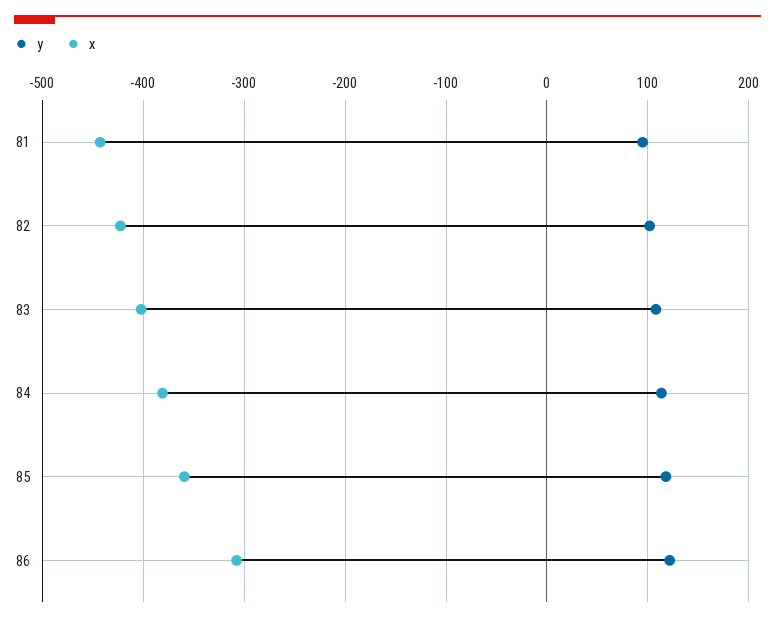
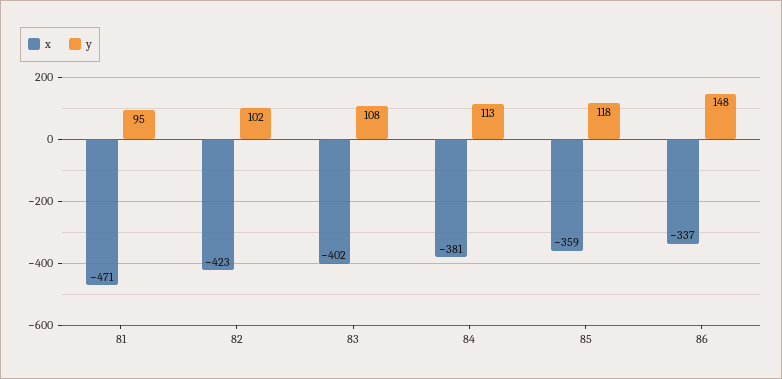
x, 81: -440 -> -471
y, 86: 120 -> 148
x, 86: -310 -> -337

